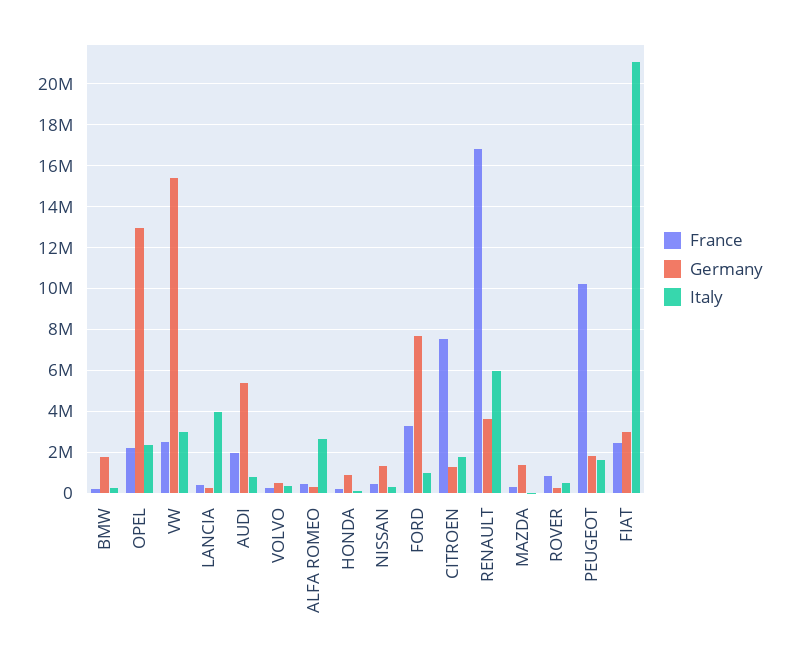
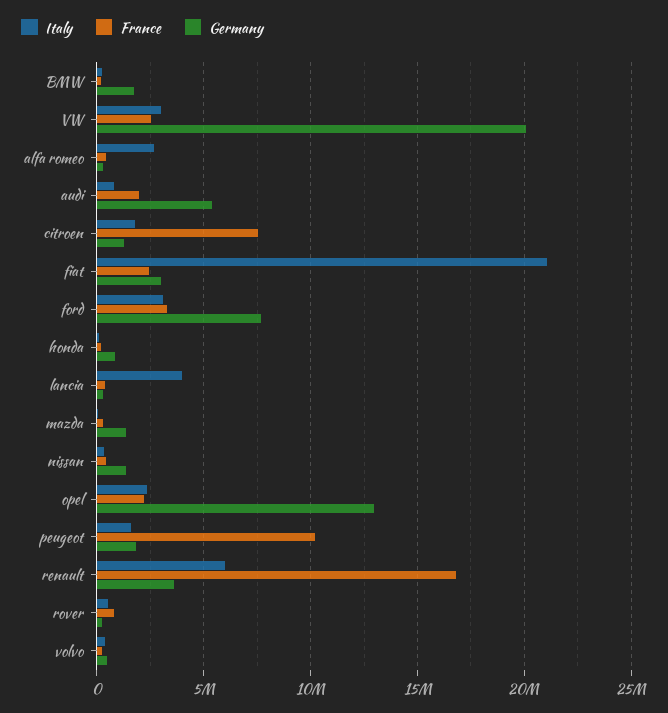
Germany, VW: 15500000 -> 20000000
Italy, FORD: 1000000 -> 3000000

